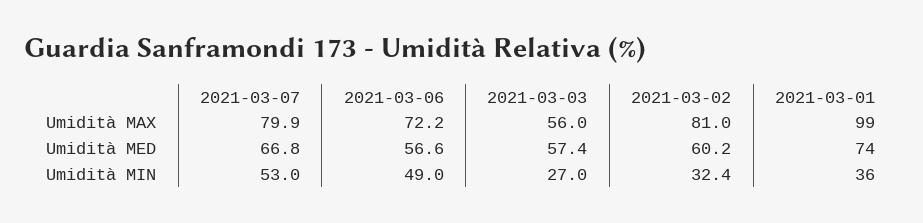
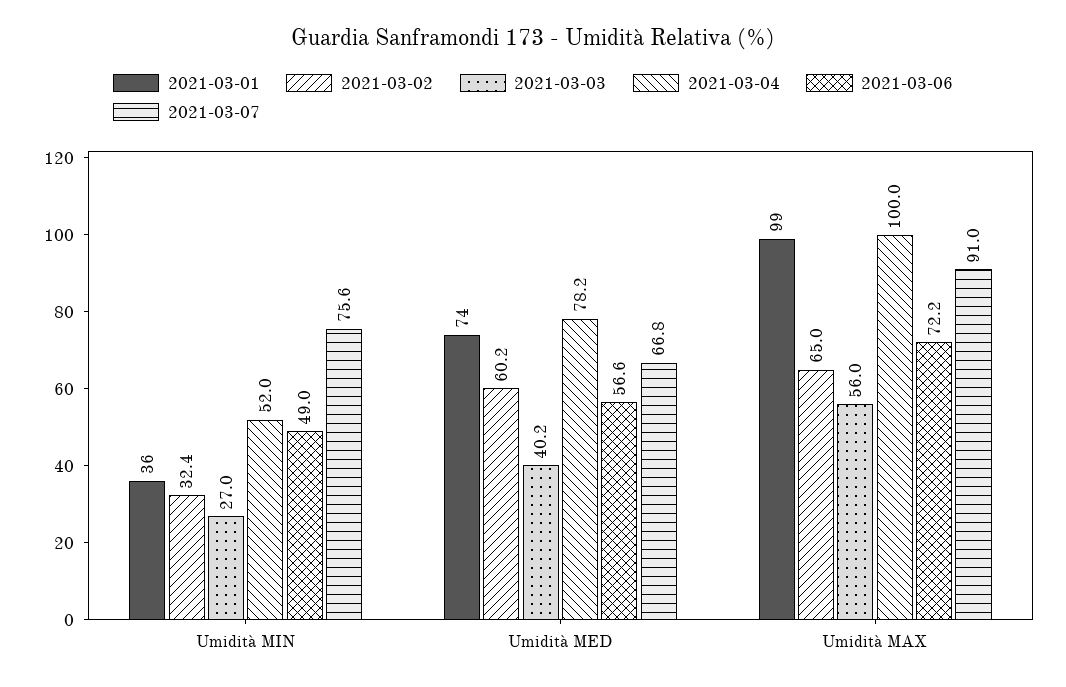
2021-03-07, Umidità MAX: 79.9 -> 91
2021-03-02, Umidità MAX: 81 -> 65
2021-03-03, Umidità MED: 57.4 -> 40.2
2021-03-07, Umidità MIN: 53 -> 75.6
2021-03-04, Umidità MIN: none -> 52
2021-03-04, Umidità MED: none -> 78.2
2021-03-04, Umidità MAX: none -> 100

